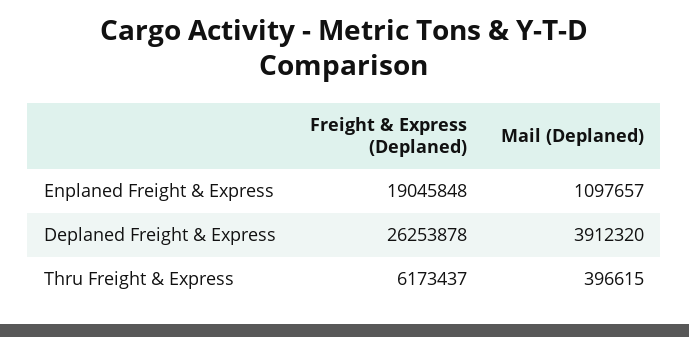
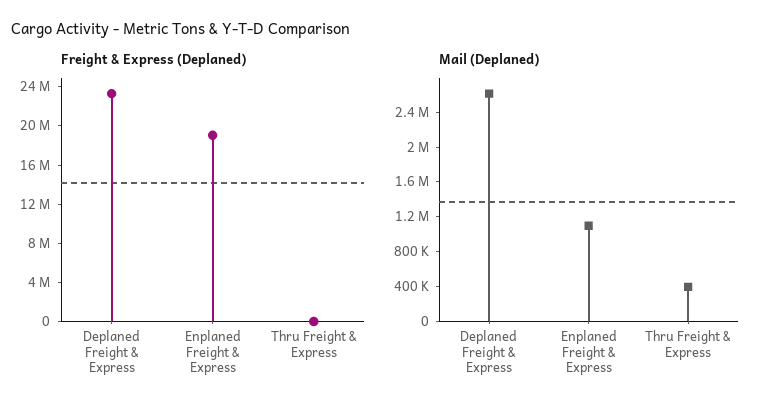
Freight & Express (Deplaned), Deplaned Freight & Express: 26253878 -> 23000000
Mail (Deplaned), Deplaned Freight & Express: 3912320 -> 2600000
Freight & Express (Deplaned), Thru Freight & Express: 6173437 -> 0

